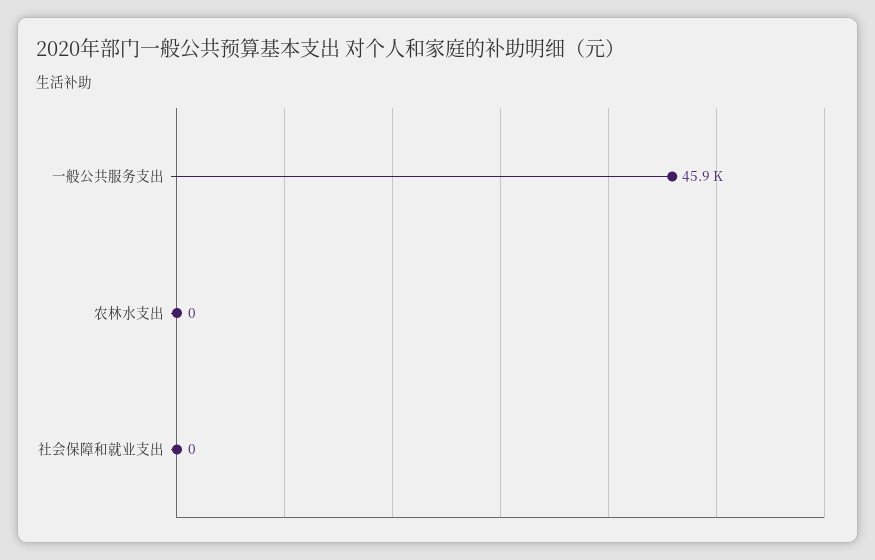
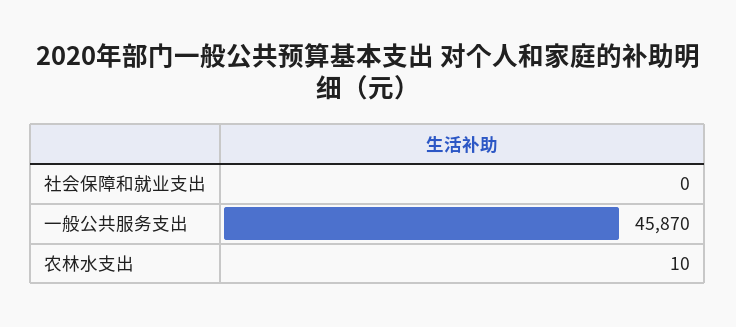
农林水支出: 0 -> 10

